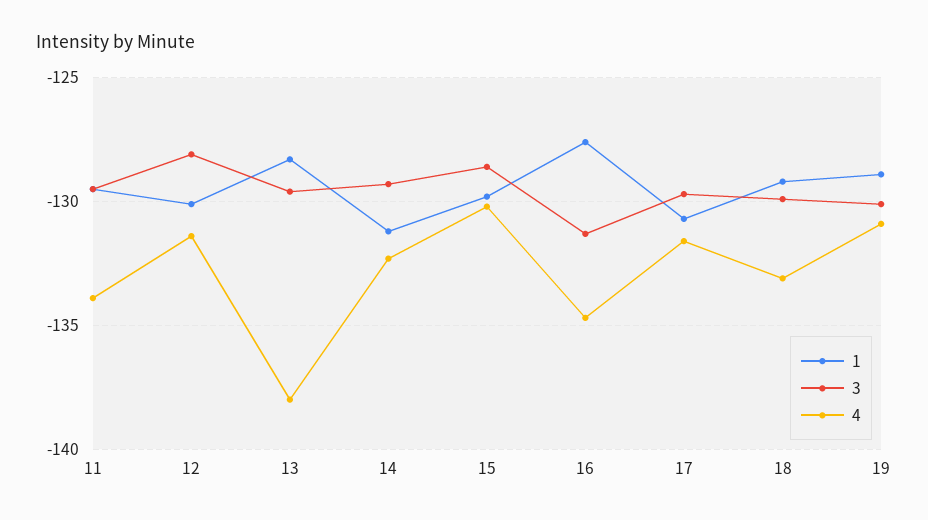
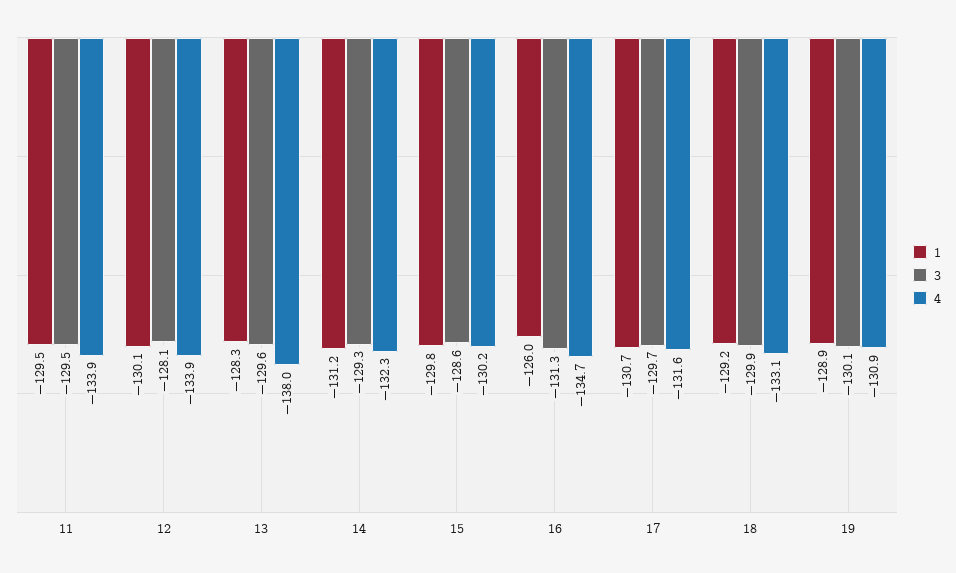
4, 12: -131.5 -> -133.9
1, 16: -127.5 -> -126

